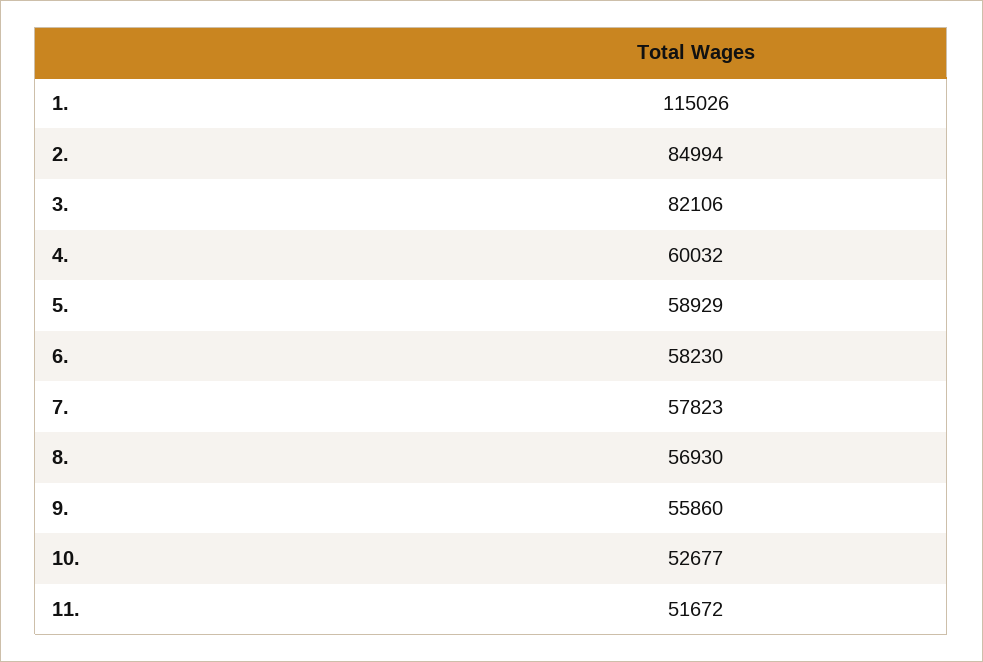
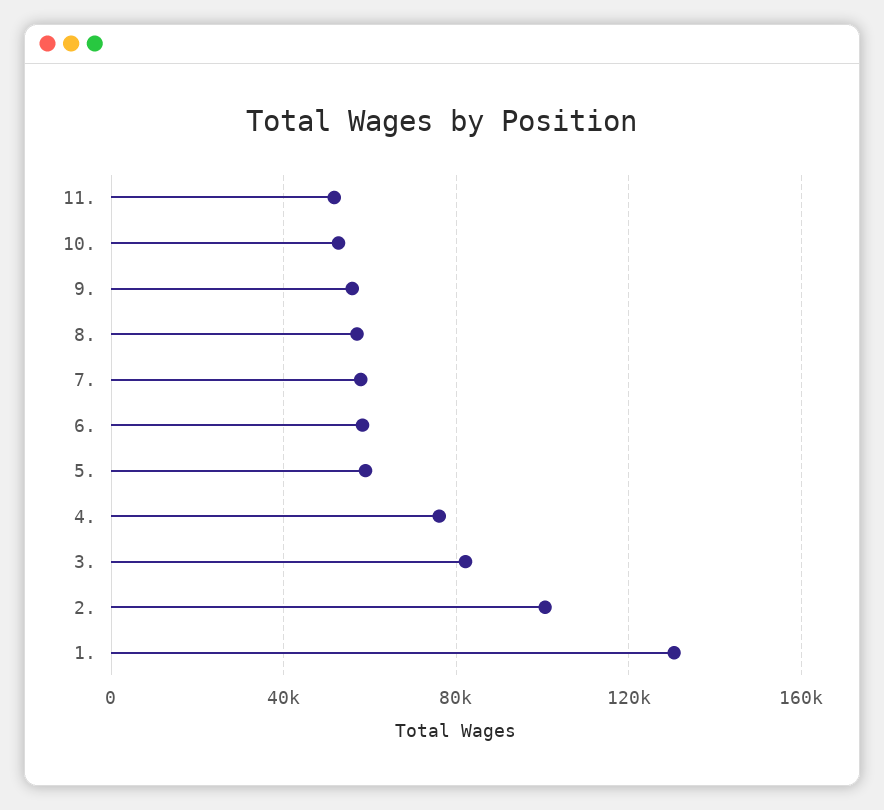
1.: 115026 -> 130000
2.: 84994 -> 100000
4.: 60032 -> 75000

